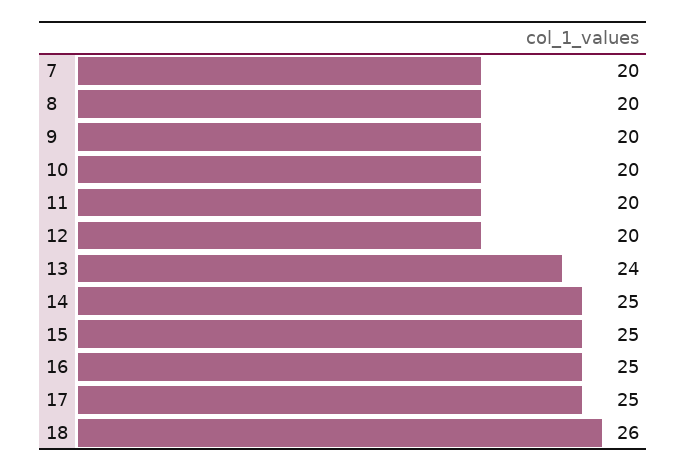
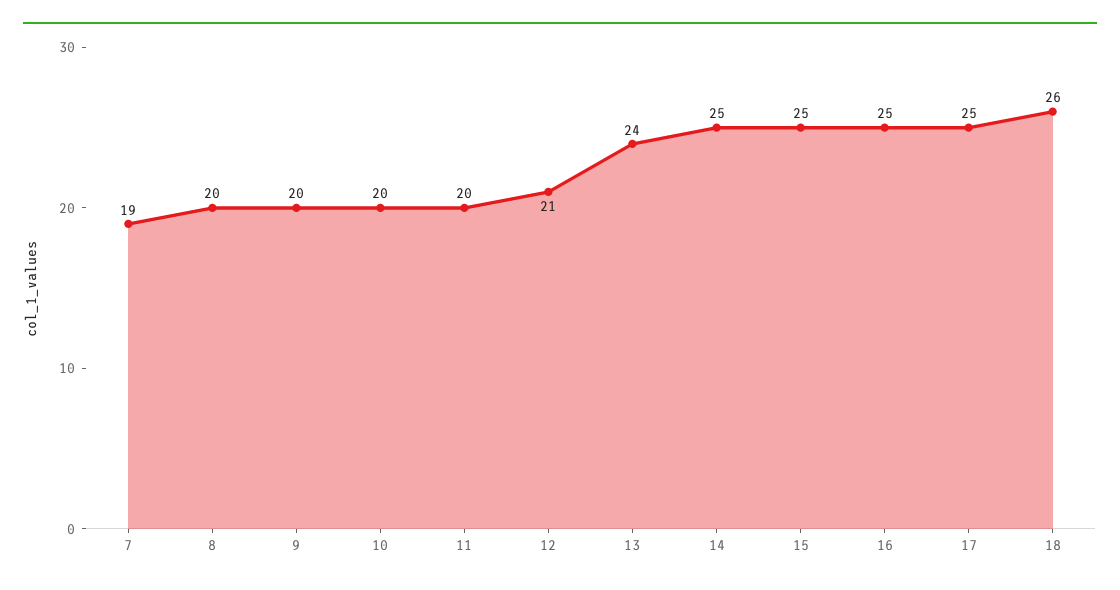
7: 20 -> 19
12: 20 -> 21

